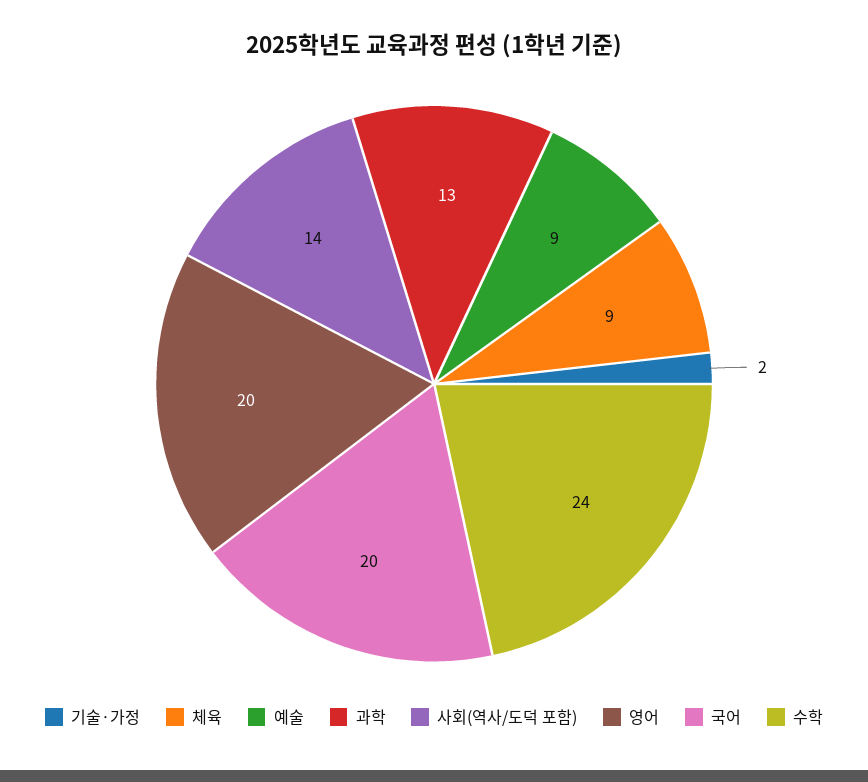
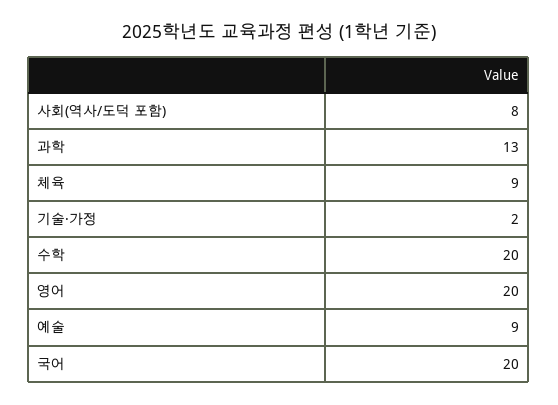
사회(역사/도덕 포함): 14 -> 8
수학: 24 -> 20

